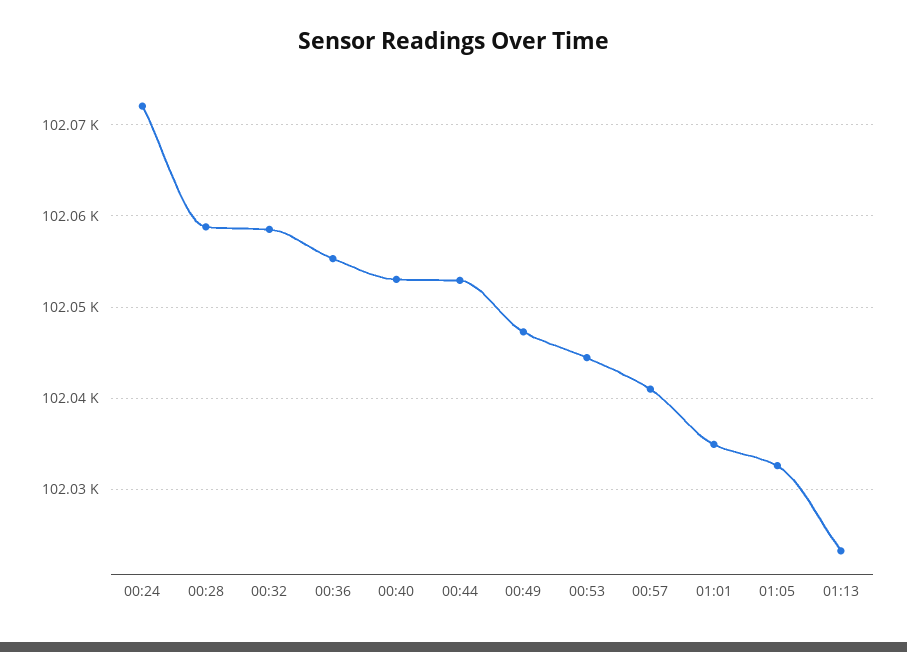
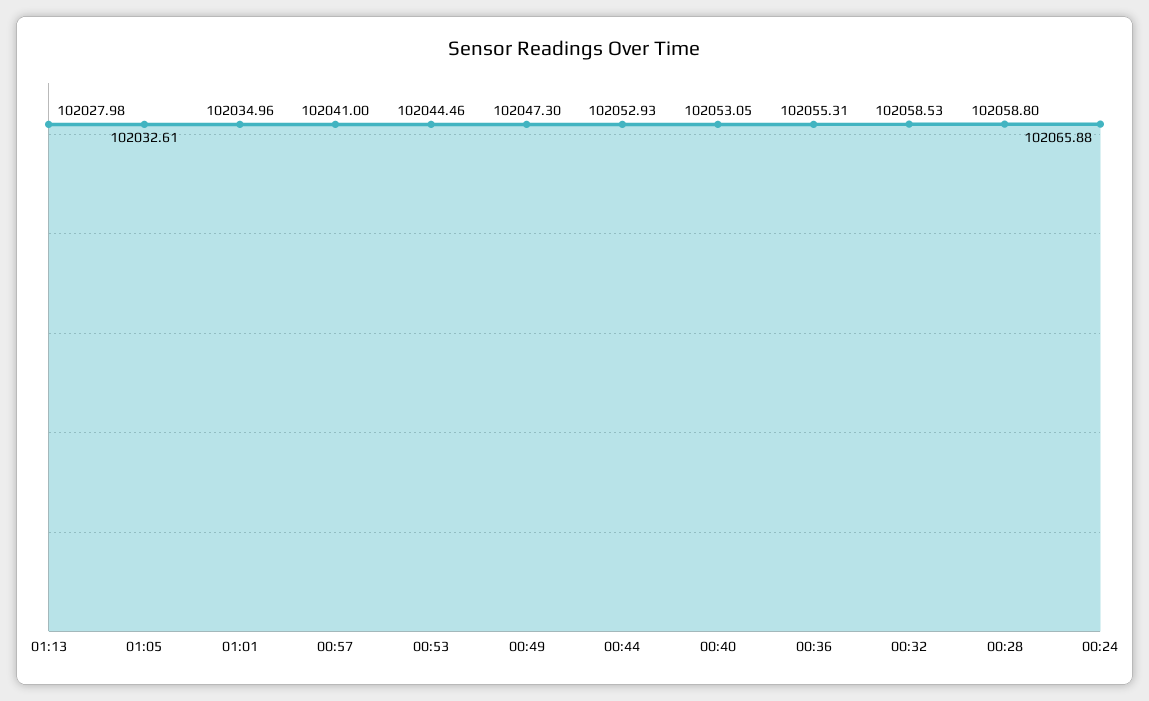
00:24: 102072 -> 102065.88
01:13: 102023 -> 102027.98

